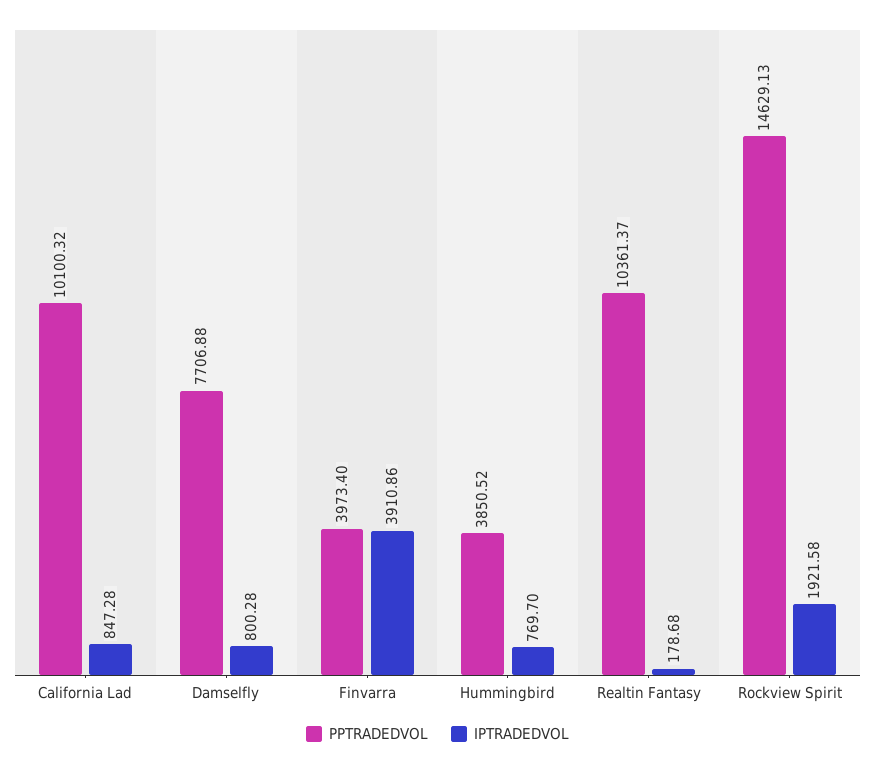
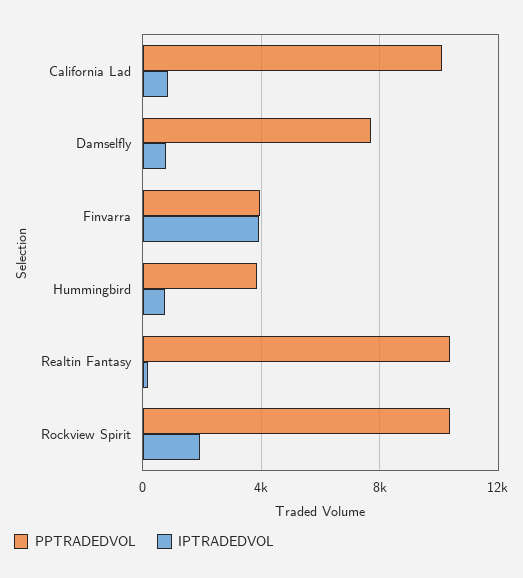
PPTRADEDVOL, Rockview Spirit: 14629.13 -> 10500

